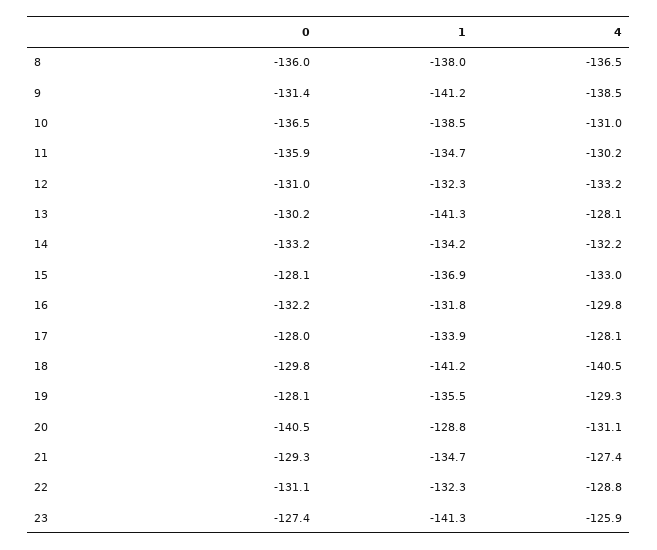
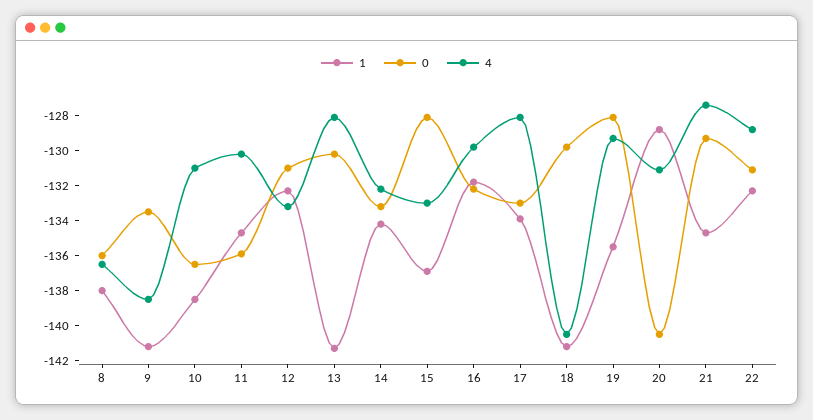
0, 9: -131.4 -> -133.5
0, 17: -128 -> -133
0, 23: -127.4 -> none
1, 23: -141.3 -> none
4, 23: -125.9 -> none

